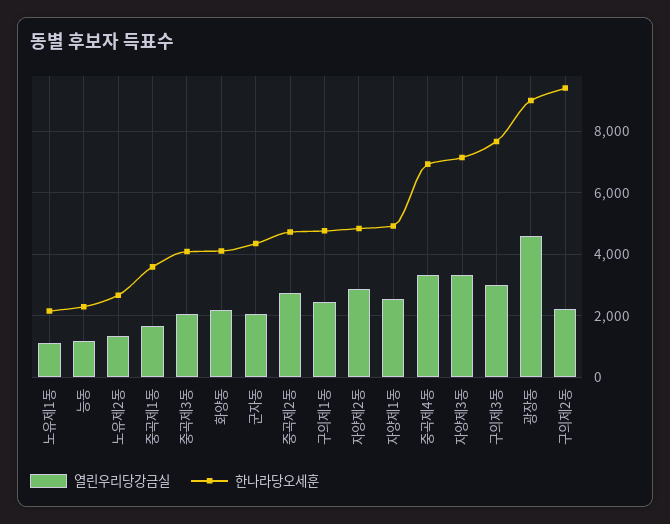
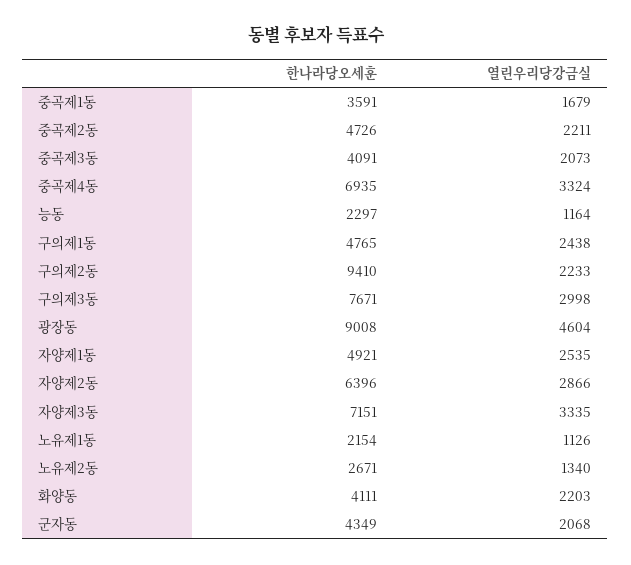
열린우리당강금실, 중곡제2동: 2800 -> 2211
한나라당오세훈, 자양제2동: 4800 -> 6396

